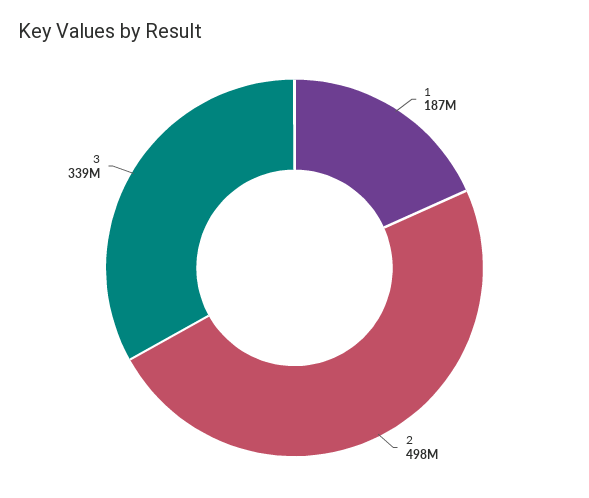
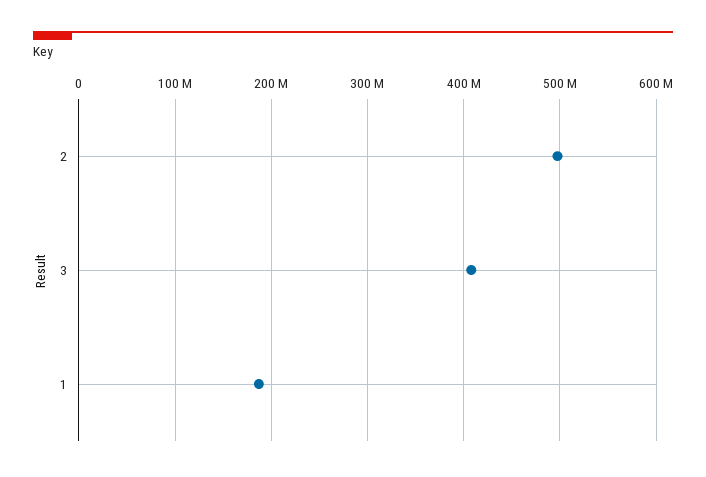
3: 339000000 -> 410000000

